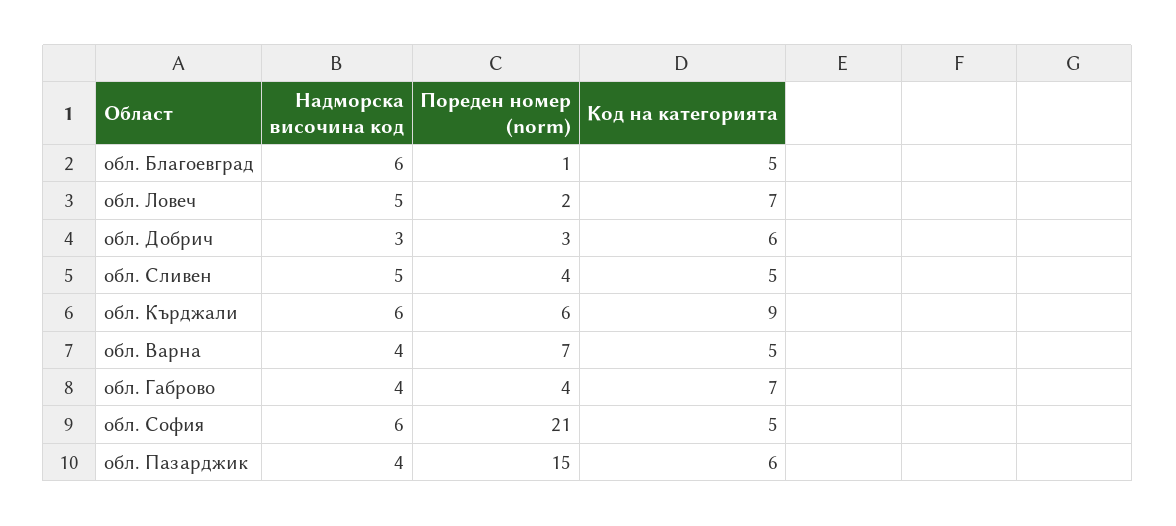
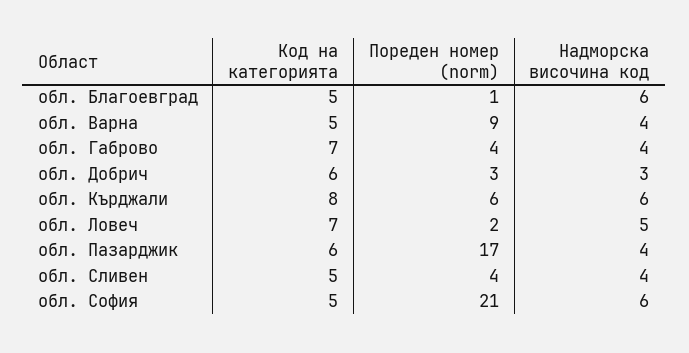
Надморска височина код, обл. Сливен: 5 -> 4
Код на категорията, обл. Кърджали: 9 -> 8
Пореден номер (norm), обл. Варна: 7 -> 9
Пореден номер (norm), обл. Пазарджик: 15 -> 17

